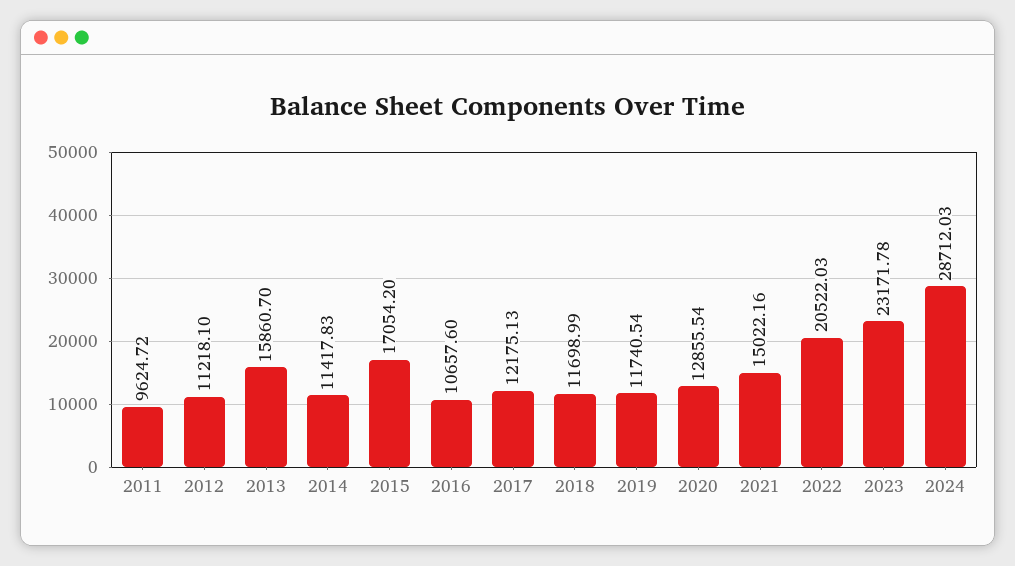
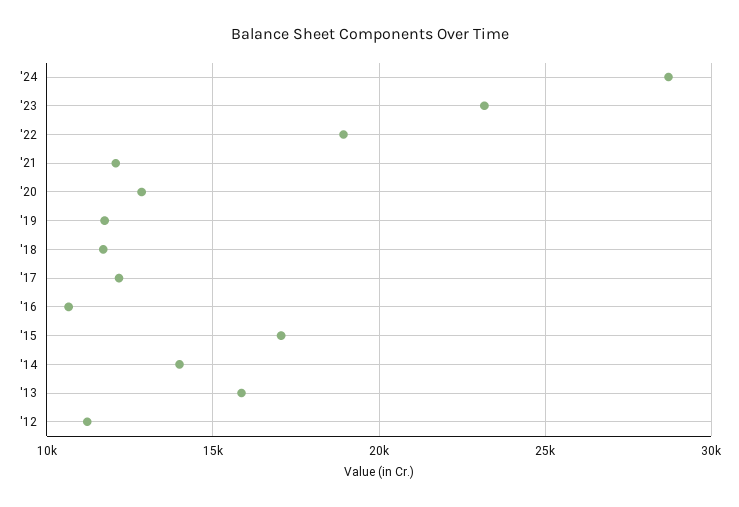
2011: 9624.72 -> none
2014: 11417.83 -> 14000
2021: 15022.16 -> 12000
2022: 20522.03 -> 19000

